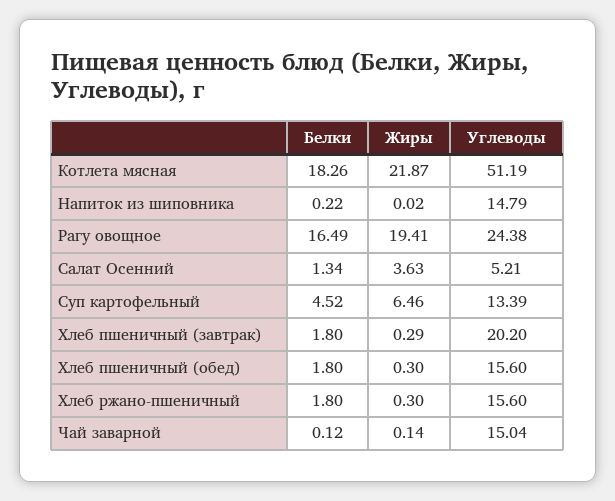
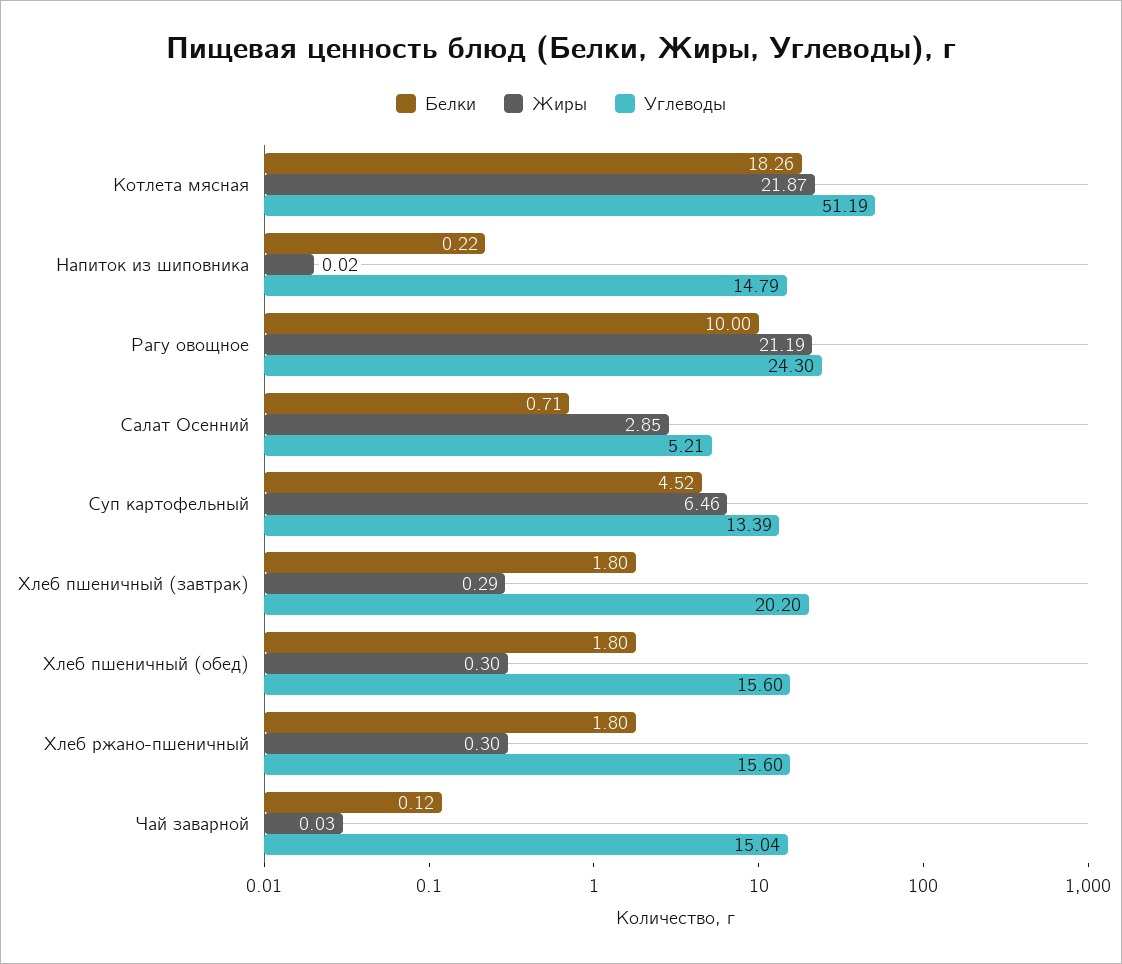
Белки, Рагу овощное: 16.49 -> 10
Жиры, Рагу овощное: 19.41 -> 21.19
Углеводы, Рагу овощное: 24.38 -> 24.3
Белки, Салат Осенний: 1.34 -> 0.71
Жиры, Салат Осенний: 3.63 -> 2.85
Жиры, Чай заварной: 0.14 -> 0.03

